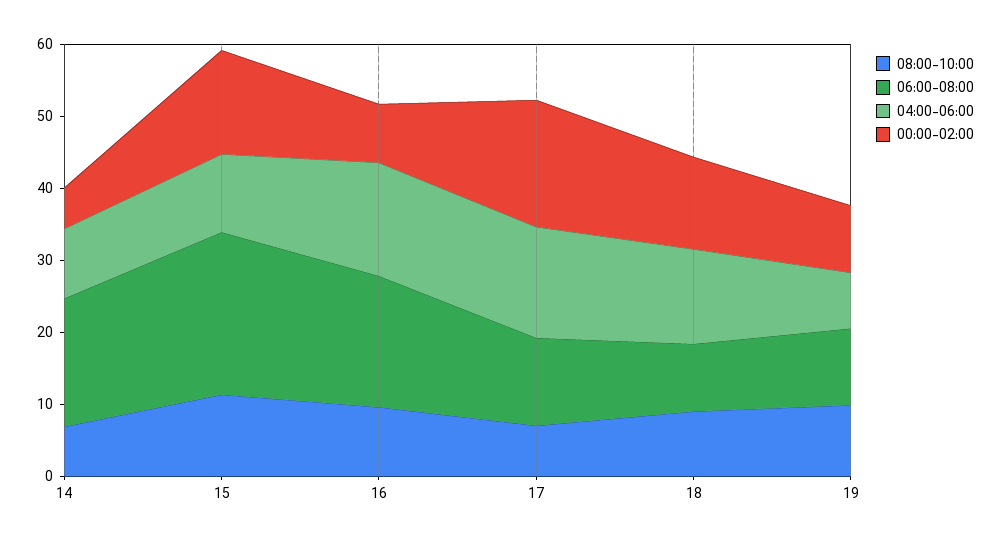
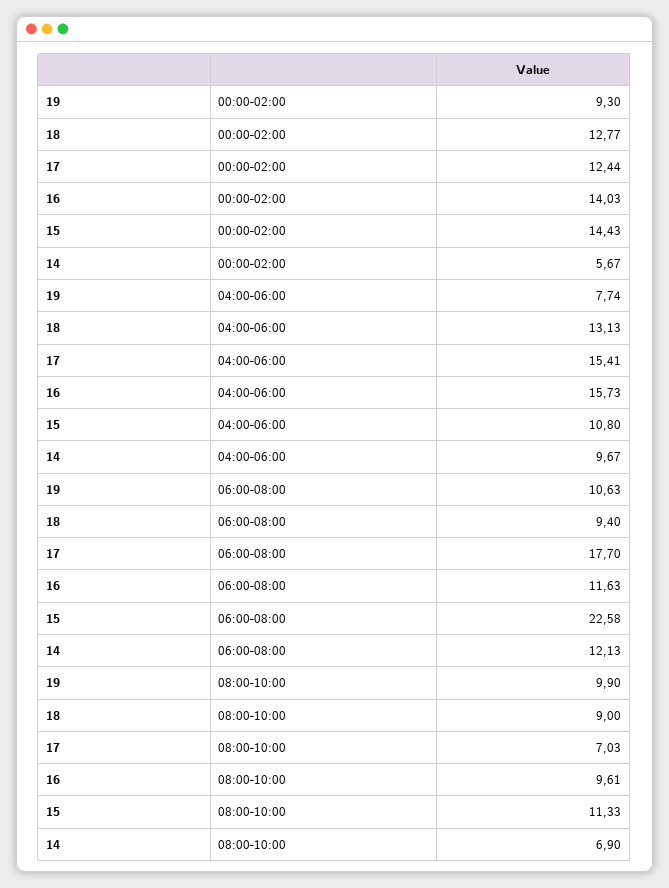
06:00-08:00, 14: 18 -> 12.13
06:00-08:00, 16: 18 -> 11.63
00:00-02:00, 16: 8 -> 14.03
06:00-08:00, 17: 12 -> 17.7
00:00-02:00, 17: 18 -> 12.44

